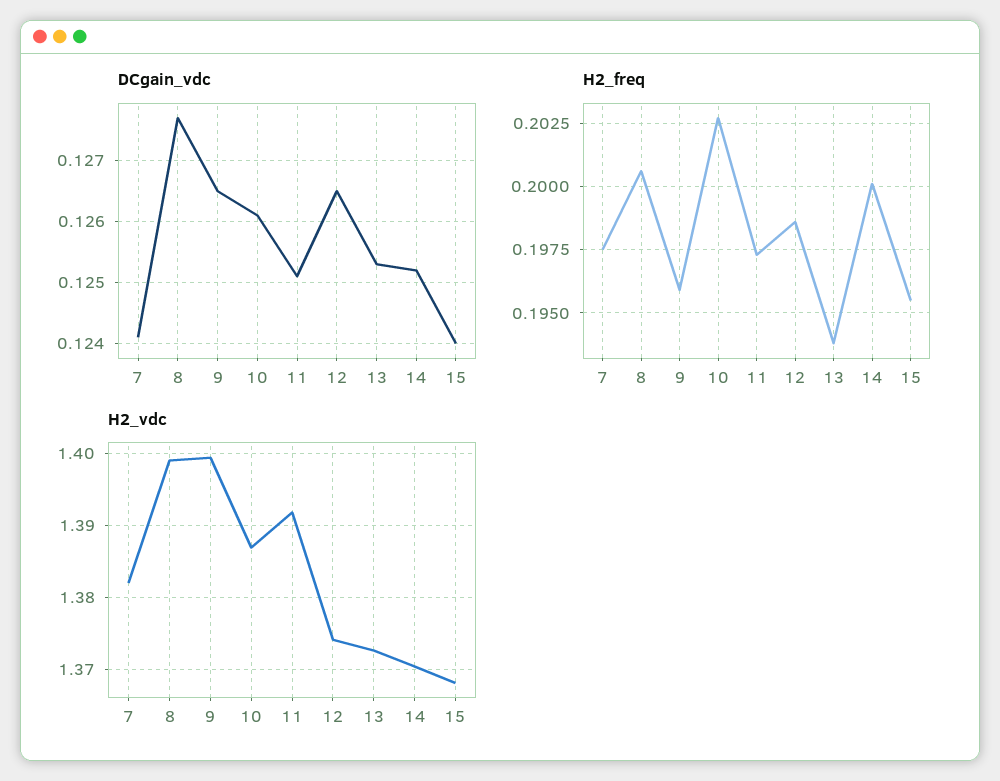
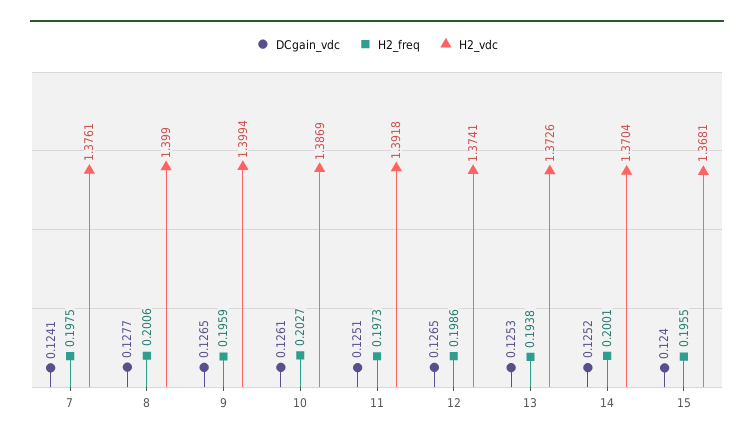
H2_vdc, 7: 1.382 -> 1.3761

